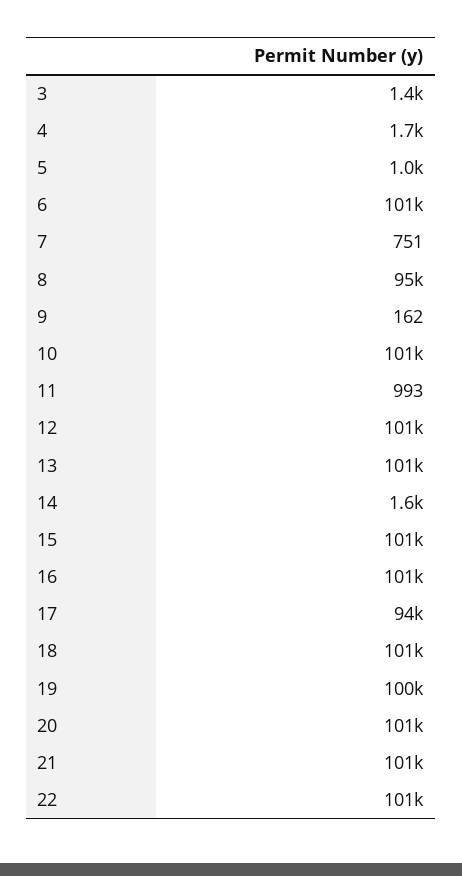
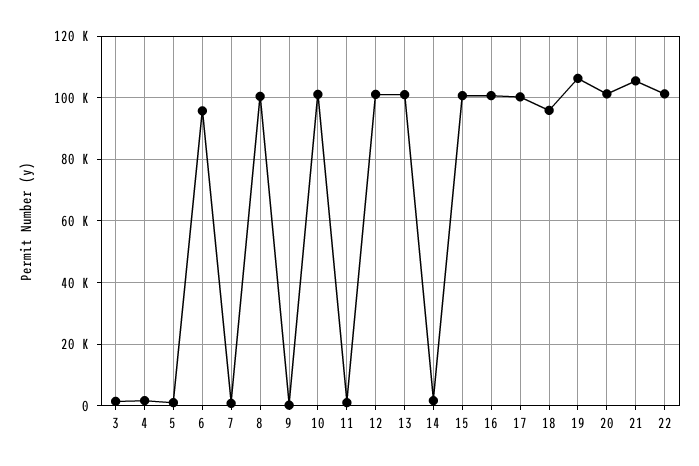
6: 101000 -> 96000
8: 95000 -> 100000
17: 94000 -> 100000
18: 101000 -> 96000
19: 100000 -> 106000
21: 101000 -> 106000

